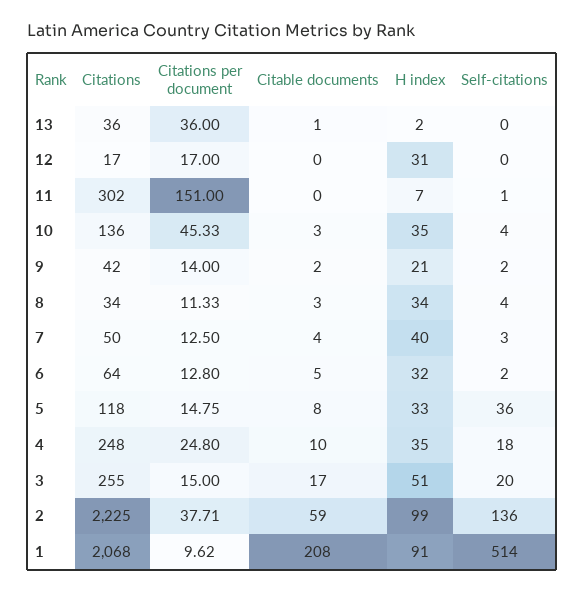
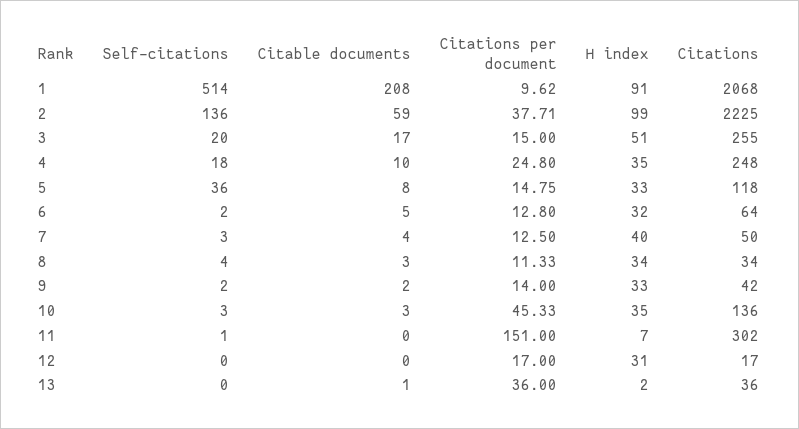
Self-citations, 10: 4 -> 3
H index, 9: 21 -> 33

